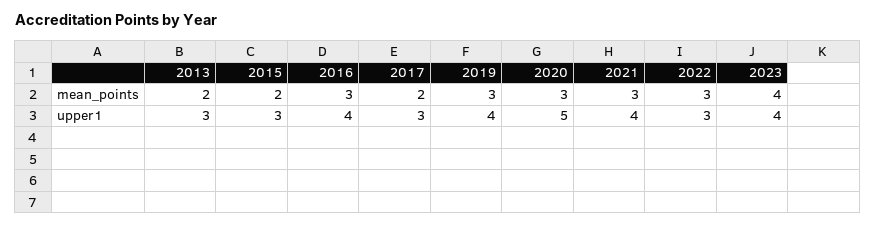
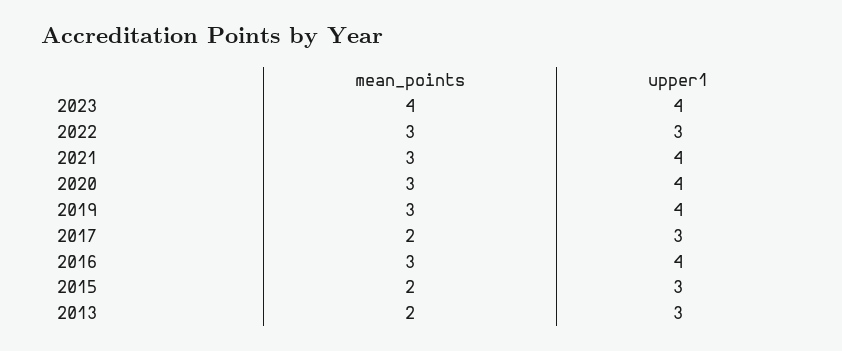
2020, upper1: 5 -> 4

